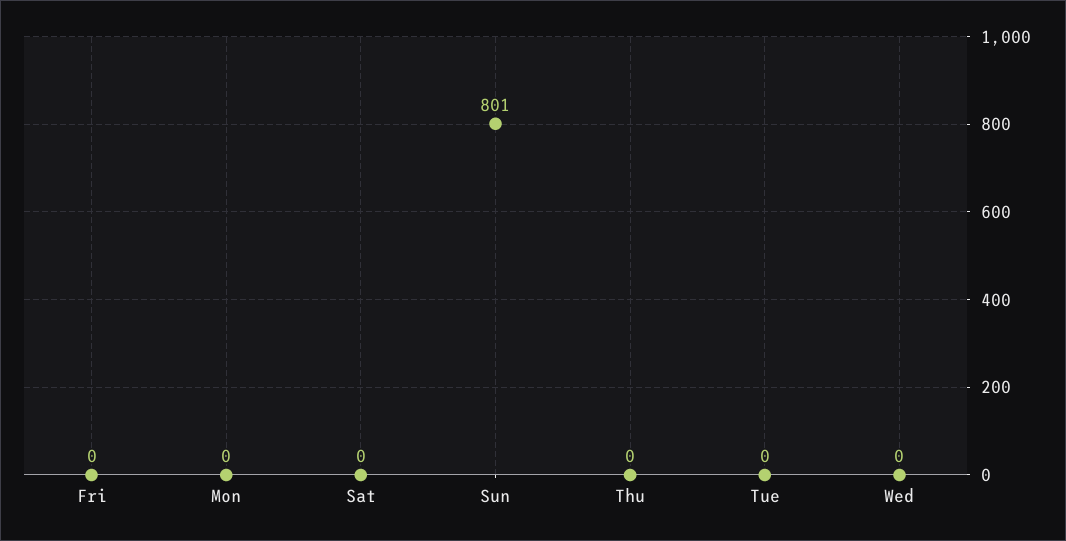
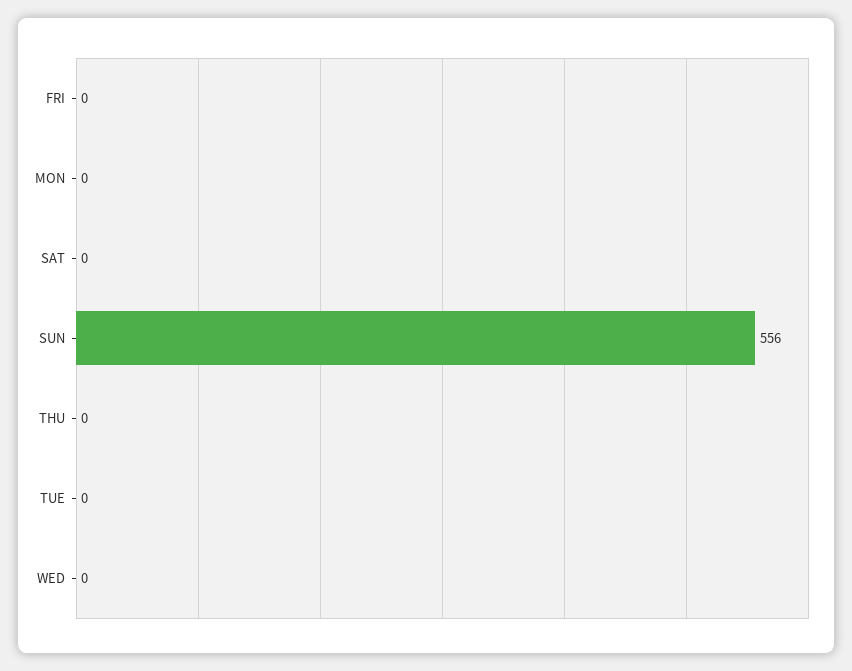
Sun: 801 -> 556

